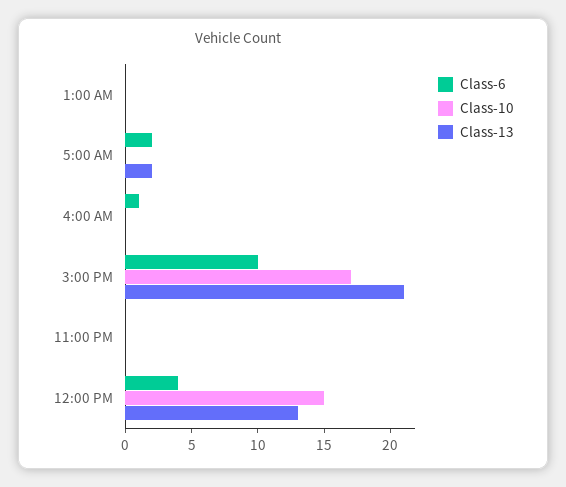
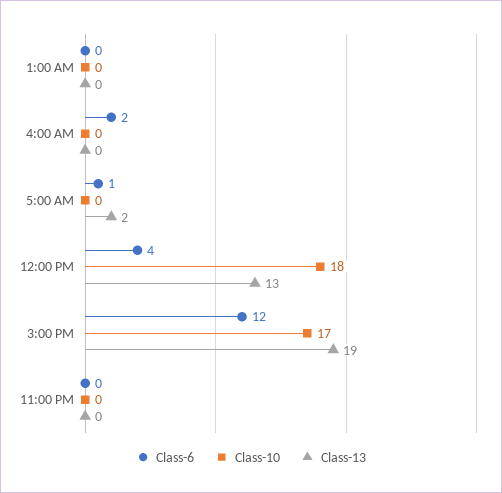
Class-6, 5:00 AM: 2 -> 1
Class-6, 4:00 AM: 1 -> 2
Class-6, 3:00 PM: 10 -> 12
Class-13, 3:00 PM: 21 -> 19
Class-10, 12:00 PM: 15 -> 18

